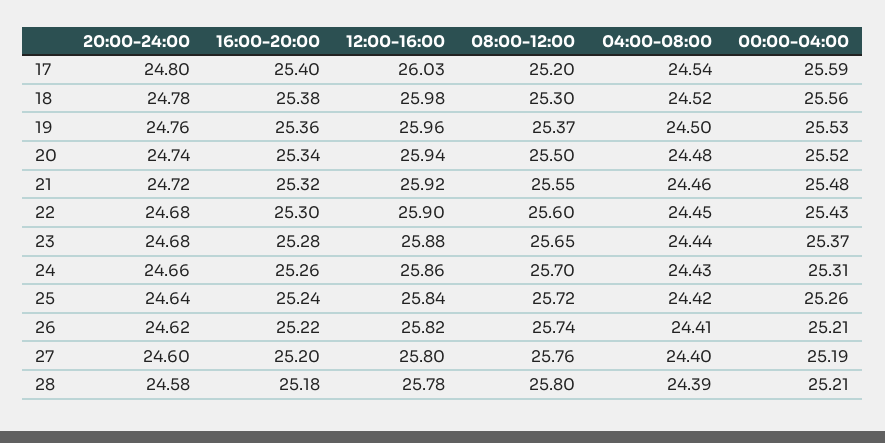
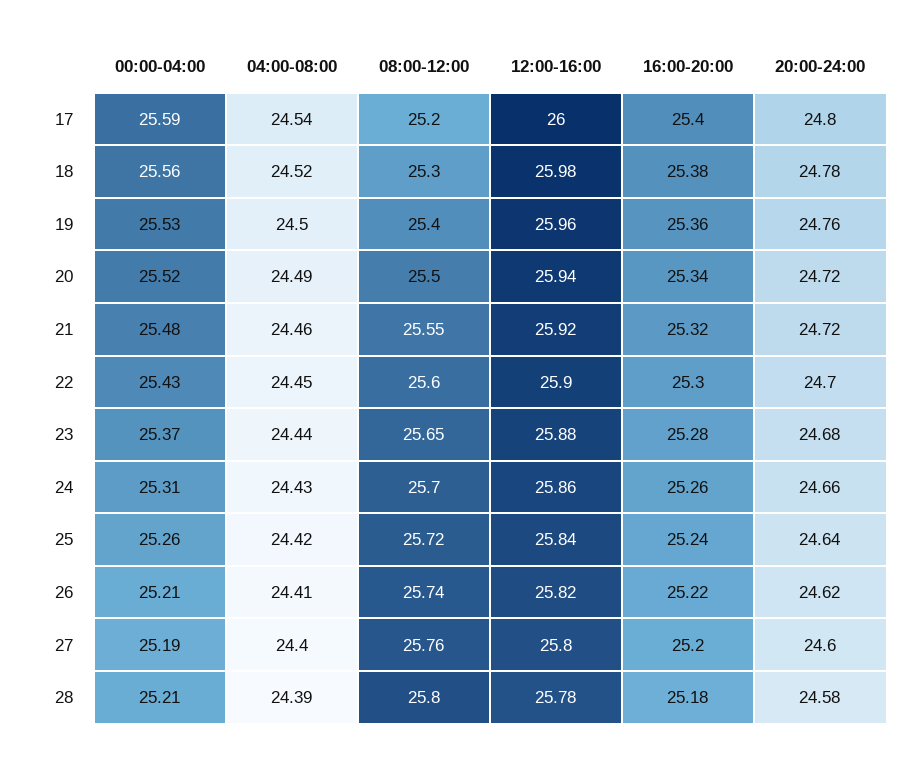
12:00-16:00, 17: 26.03 -> 26
08:00-12:00, 19: 25.37 -> 25.4
20:00-24:00, 20: 24.74 -> 24.72
04:00-08:00, 20: 24.48 -> 24.49
20:00-24:00, 22: 24.68 -> 24.7

